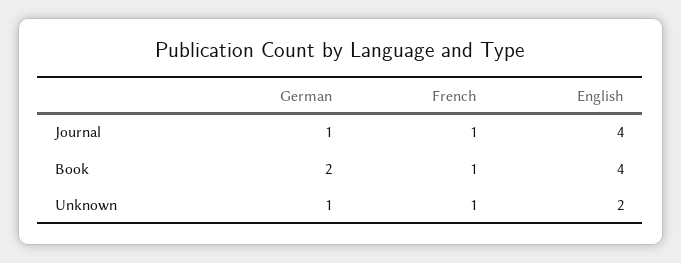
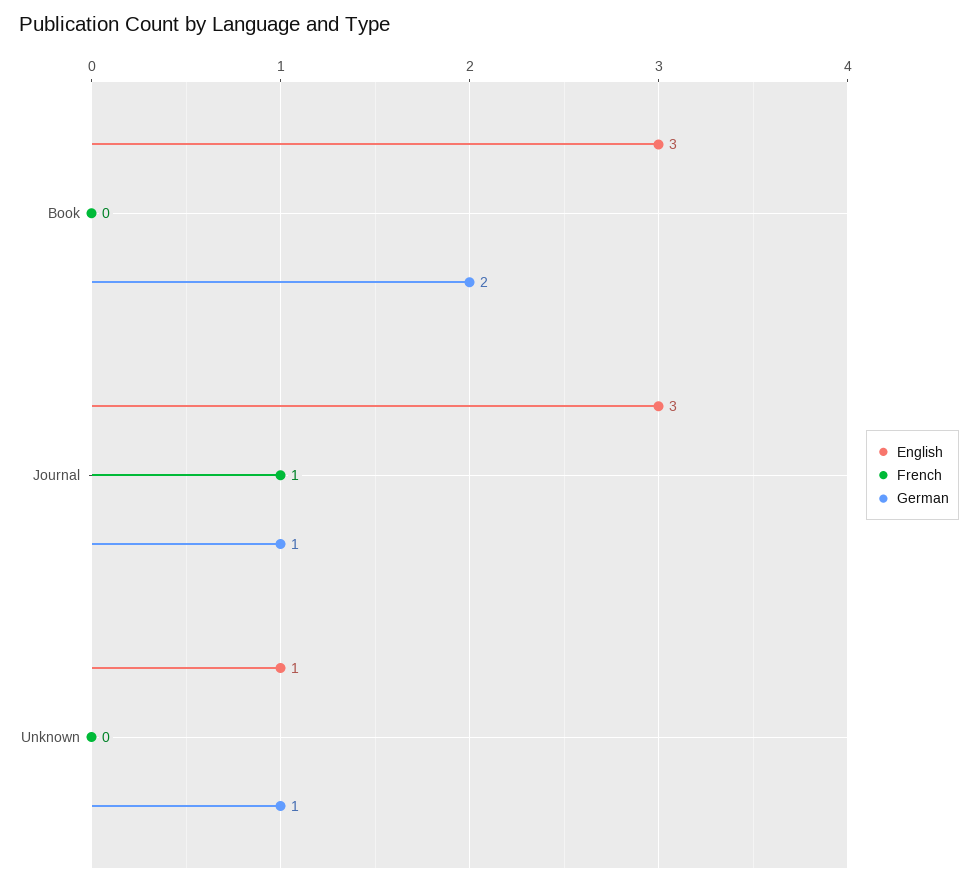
English, Journal: 4 -> 3
French, Book: 1 -> 0
English, Book: 4 -> 3
French, Unknown: 1 -> 0
English, Unknown: 2 -> 1

